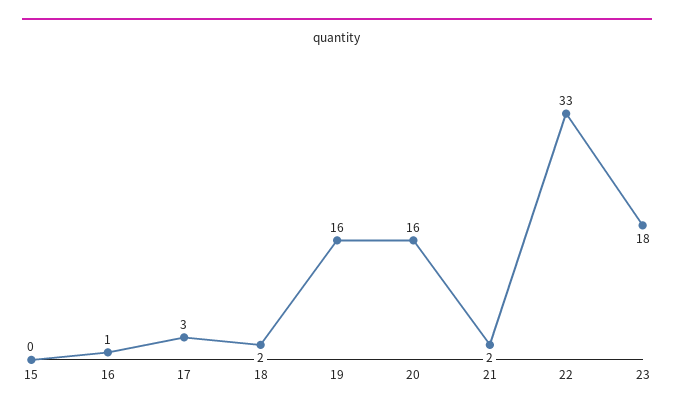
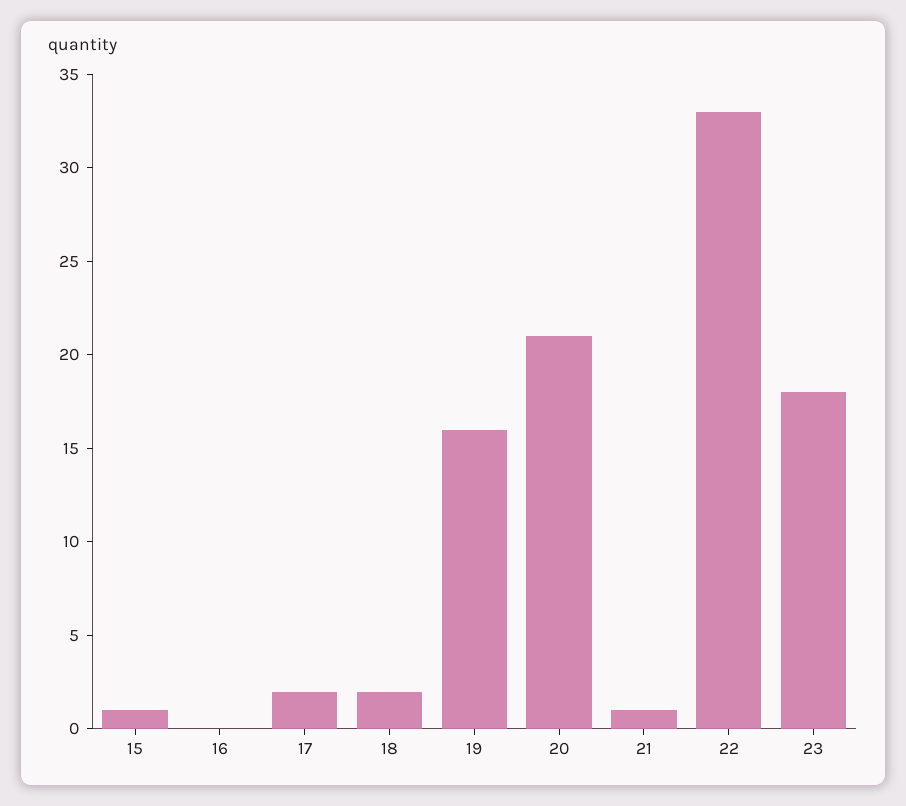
15: 0 -> 1
16: 1 -> 0
17: 3 -> 2
20: 16 -> 21
21: 2 -> 1

